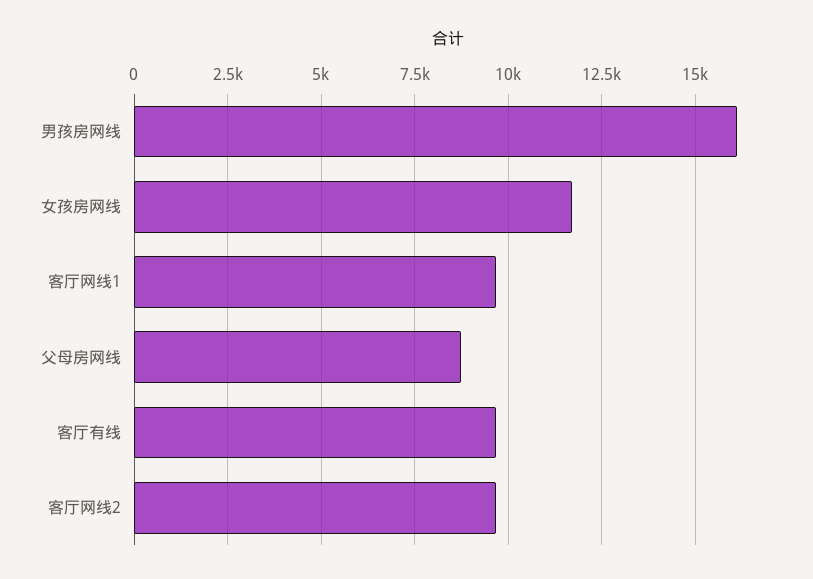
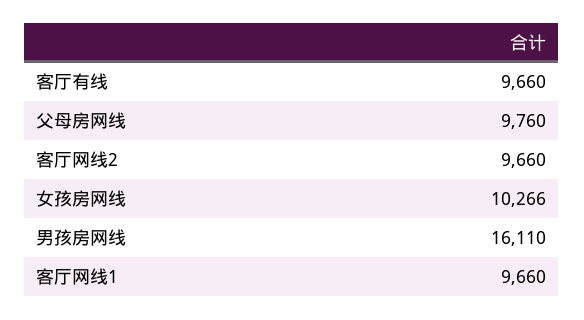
女孩房网线: 11750 -> 10266
父母房网线: 8750 -> 9760

